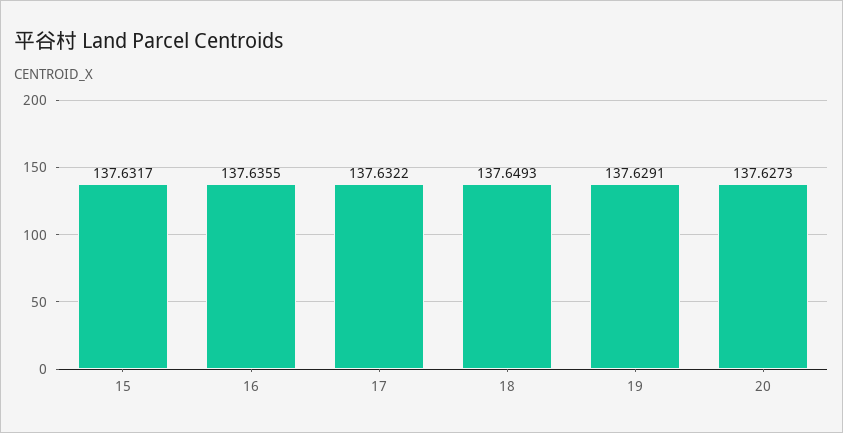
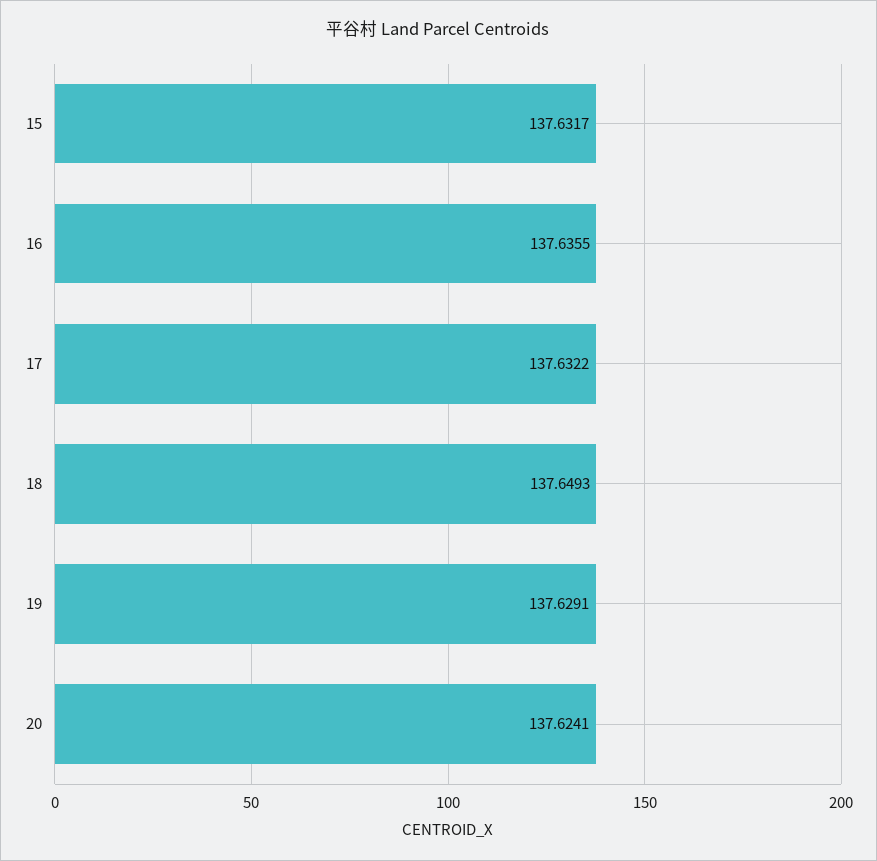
20: 137.6273 -> 137.6241

